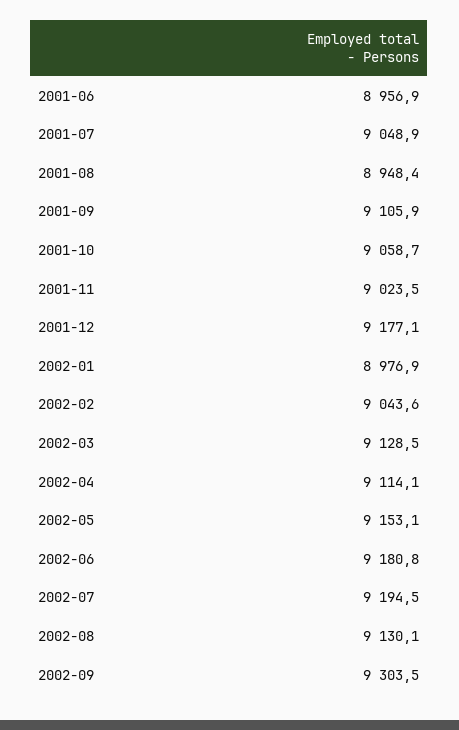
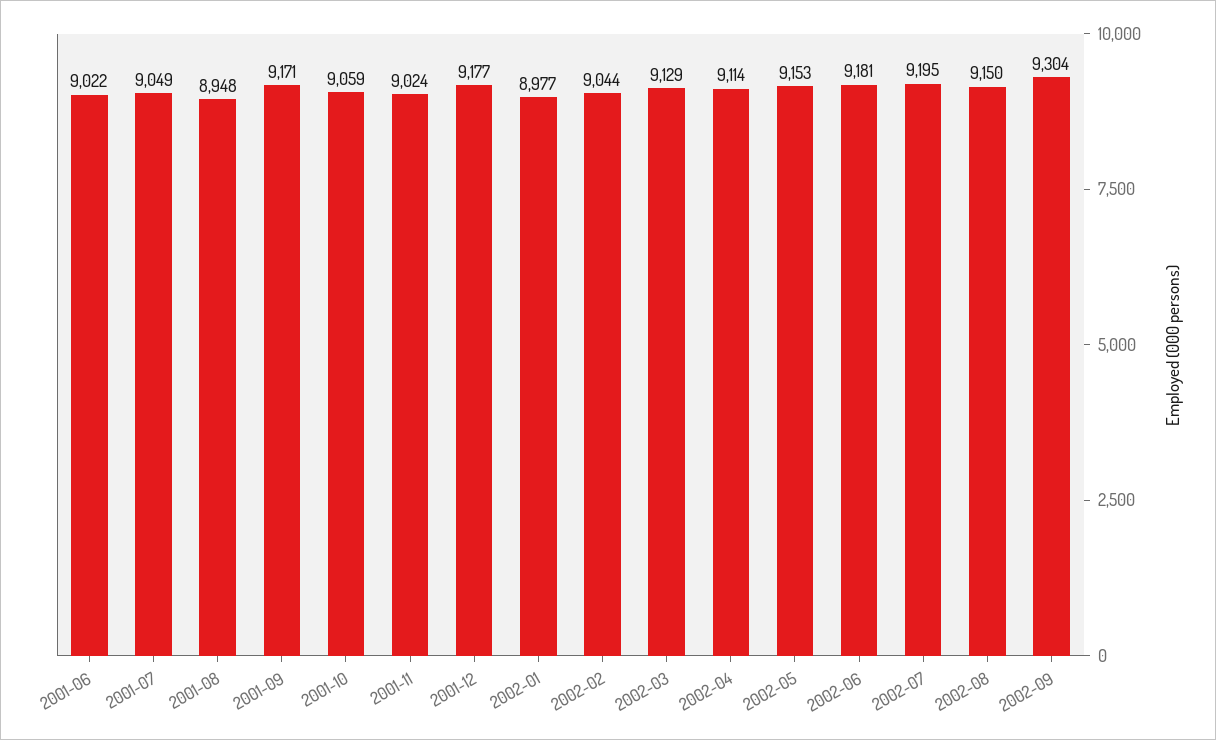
2001-06: 8956.9 -> 9022
2001-09: 9105.9 -> 9171
2002-08: 9130.1 -> 9150

